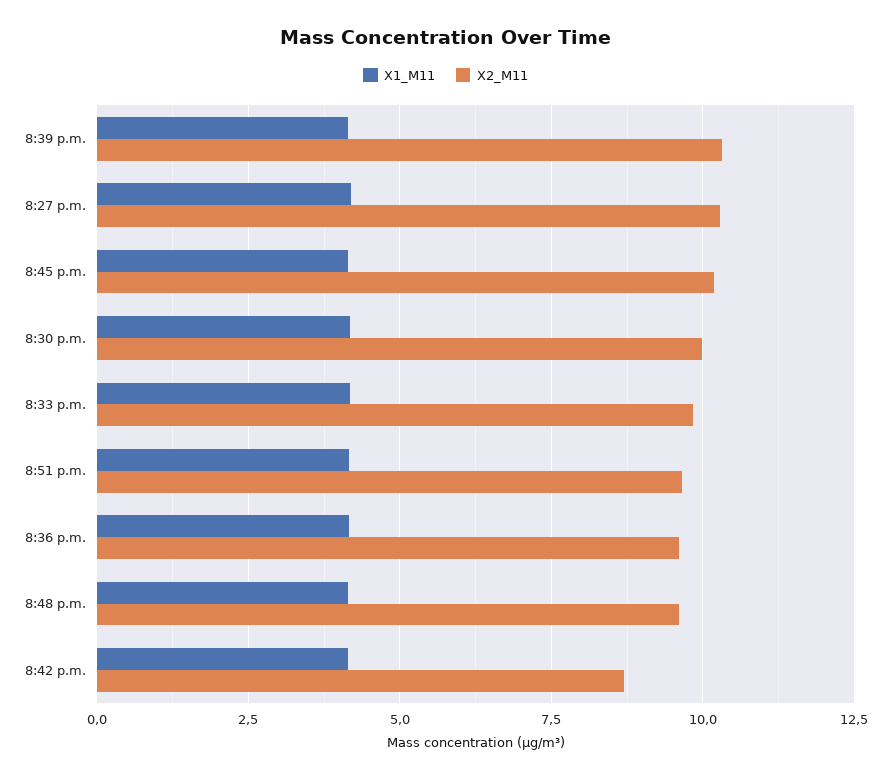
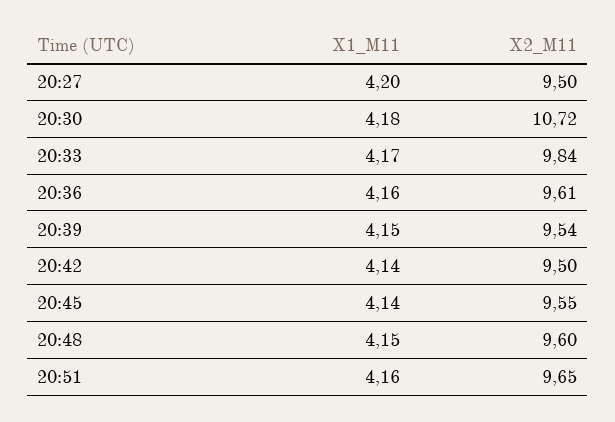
X2_M11, 8:39 p.m.: 10.25 -> 9.54
X2_M11, 8:27 p.m.: 10.25 -> 9.5
X2_M11, 8:45 p.m.: 10.25 -> 9.55
X2_M11, 8:30 p.m.: 10 -> 10.72
X2_M11, 8:42 p.m.: 8.75 -> 9.5

